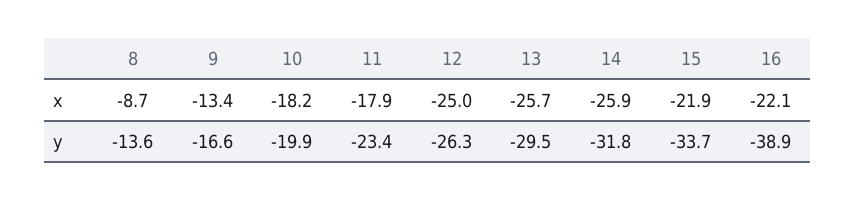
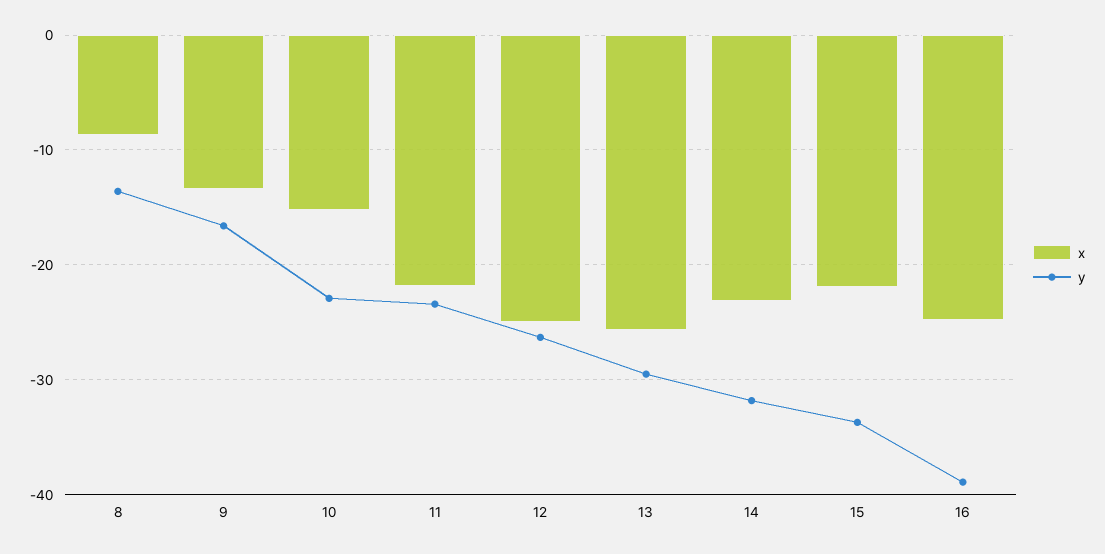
x, 10: -18.2 -> -15
x, 11: -17.9 -> -22
x, 14: -25.9 -> -23
x, 16: -22.1 -> -25
y, 10: -19.9 -> -23

